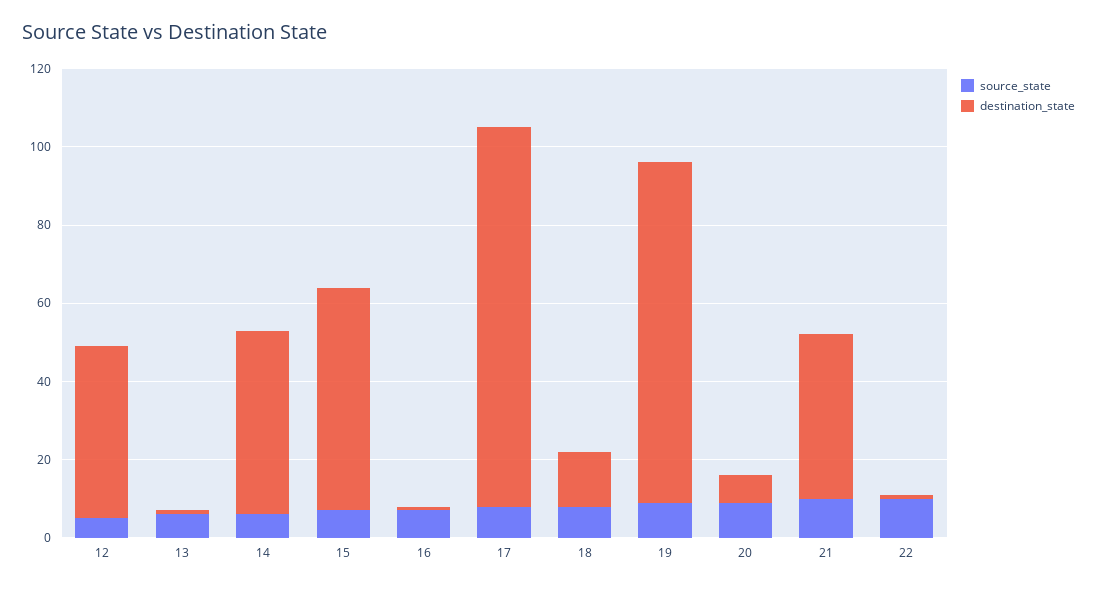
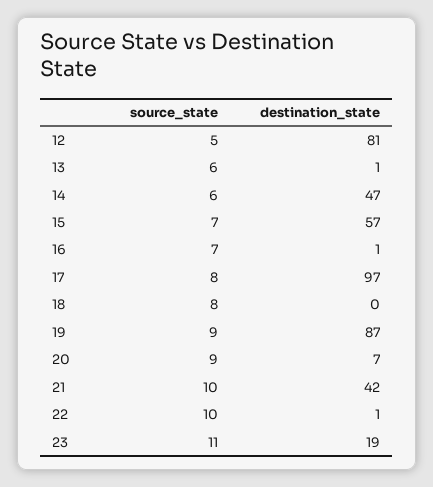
destination_state, 12: 45 -> 81
destination_state, 18: 15 -> 0
source_state, 23: none -> 11
destination_state, 23: none -> 19

